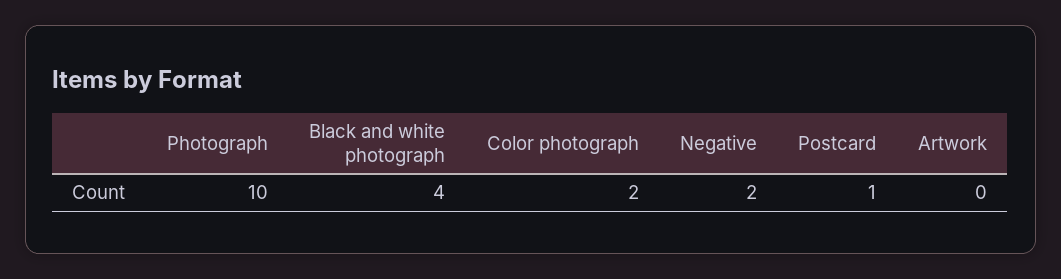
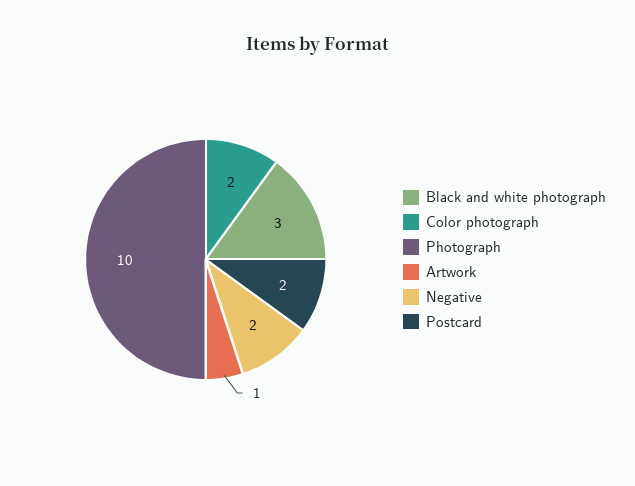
Black and white photograph: 4 -> 3
Postcard: 1 -> 2
Artwork: 0 -> 1

